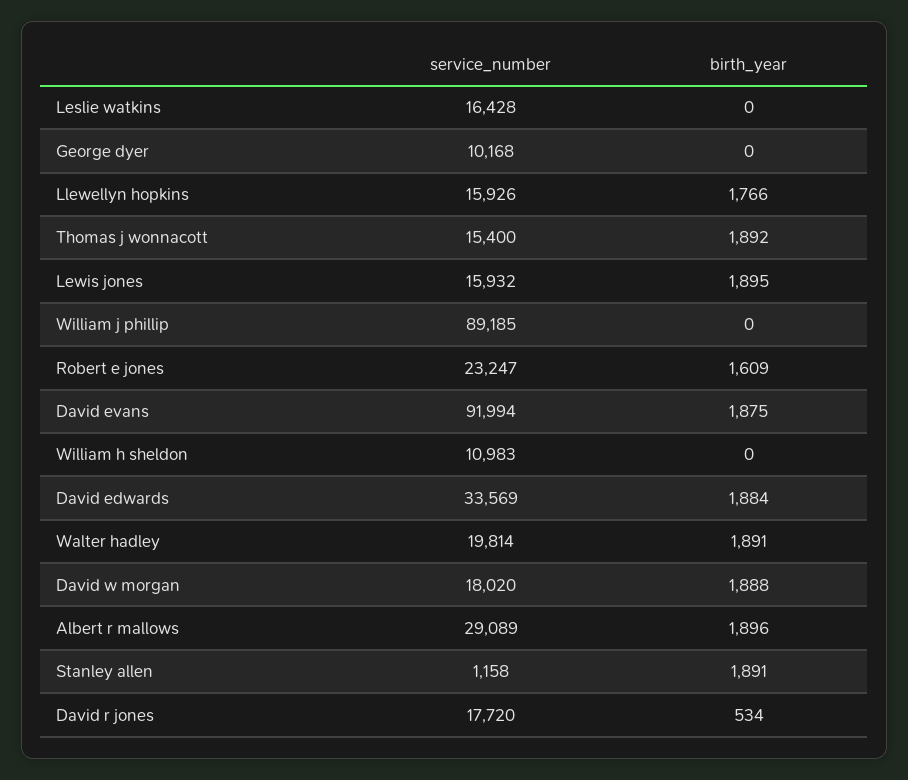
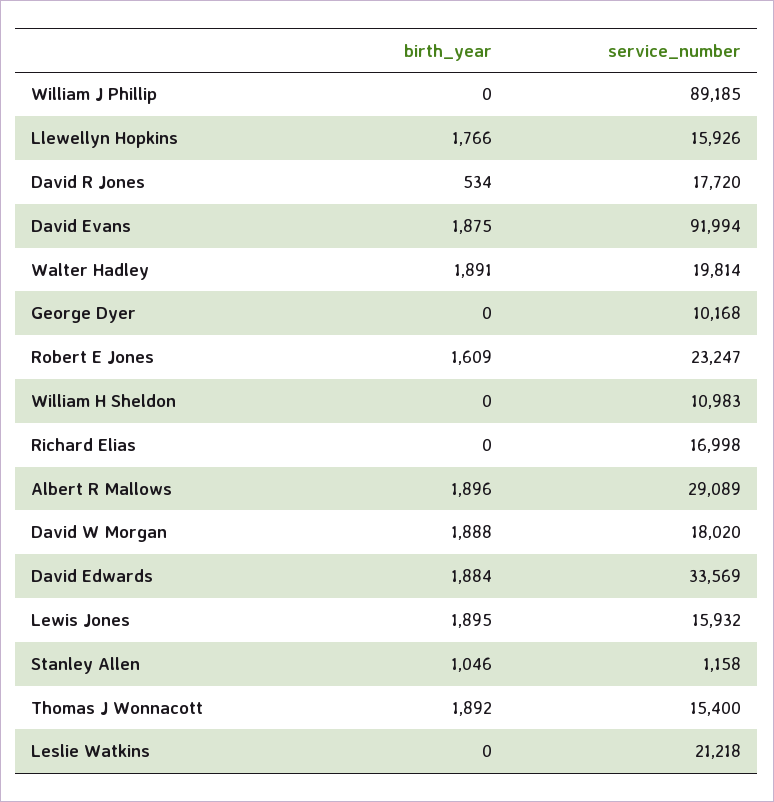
service_number, Leslie watkins: 16428 -> 21218
birth_year, Stanley allen: 1891 -> 1046
birth_year, Richard Elias: none -> 0
service_number, Richard Elias: none -> 16998

